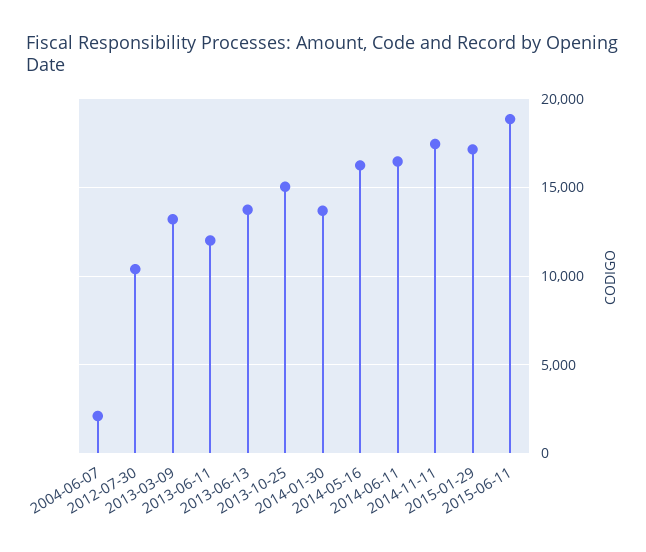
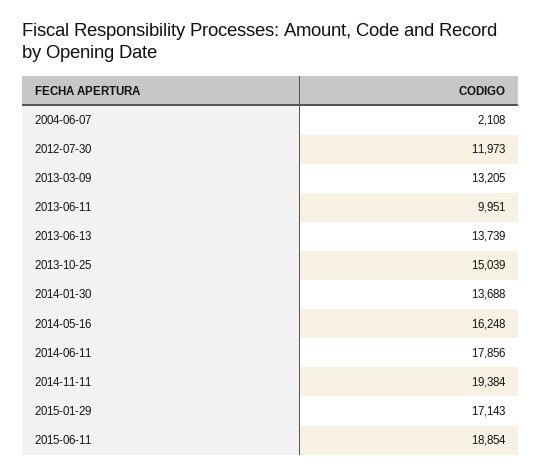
2012-07-30: 10500 -> 11973
2013-06-11: 12000 -> 9951
2014-06-11: 16500 -> 17856
2014-11-11: 17500 -> 19384

